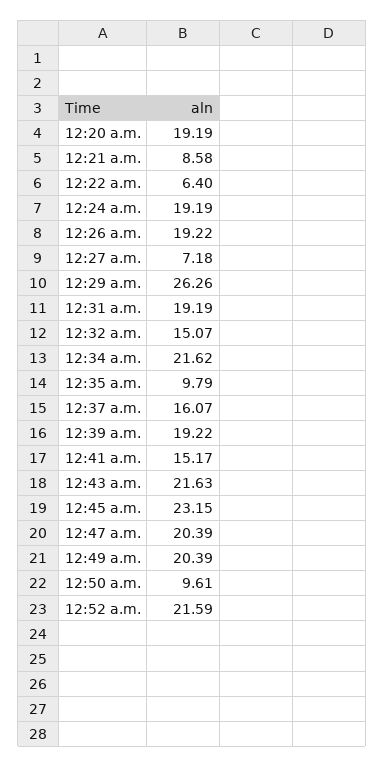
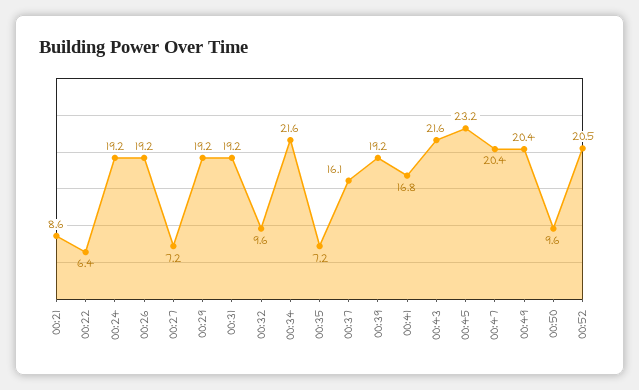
12:20 a.m.: 19.19 -> none
12:29 a.m.: 26.26 -> 19.2
12:32 a.m.: 15.07 -> 9.6
12:35 a.m.: 9.79 -> 7.2
12:41 a.m.: 15.17 -> 16.8
12:52 a.m.: 21.59 -> 20.5

